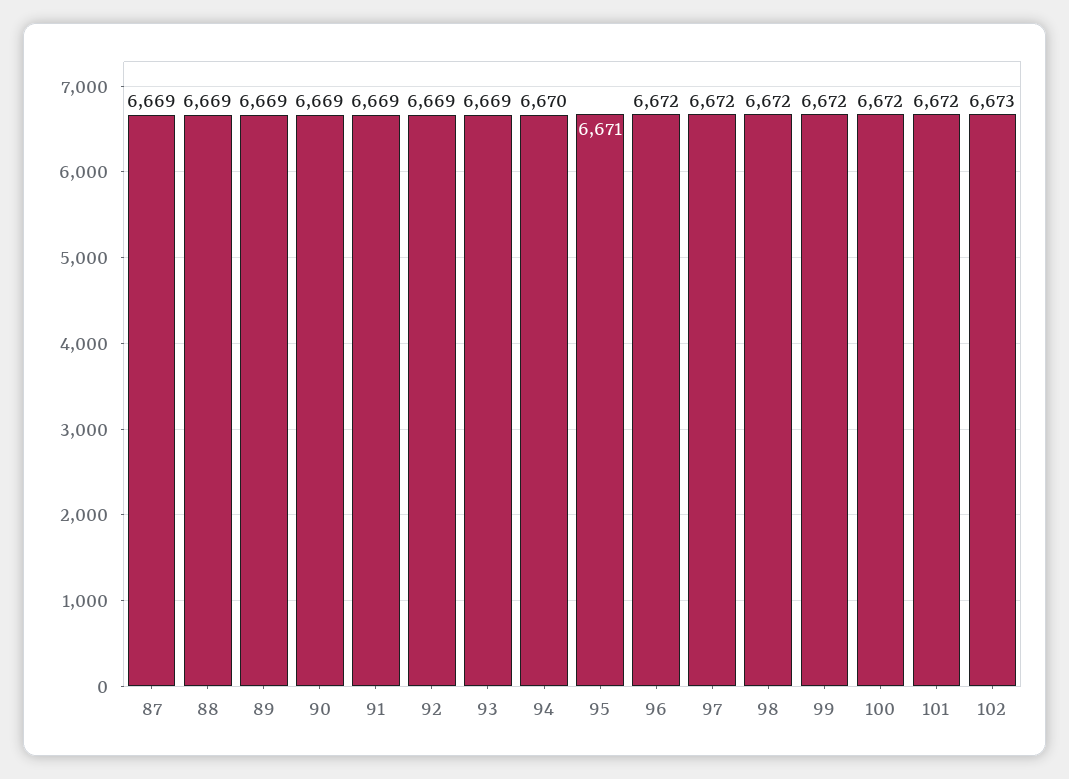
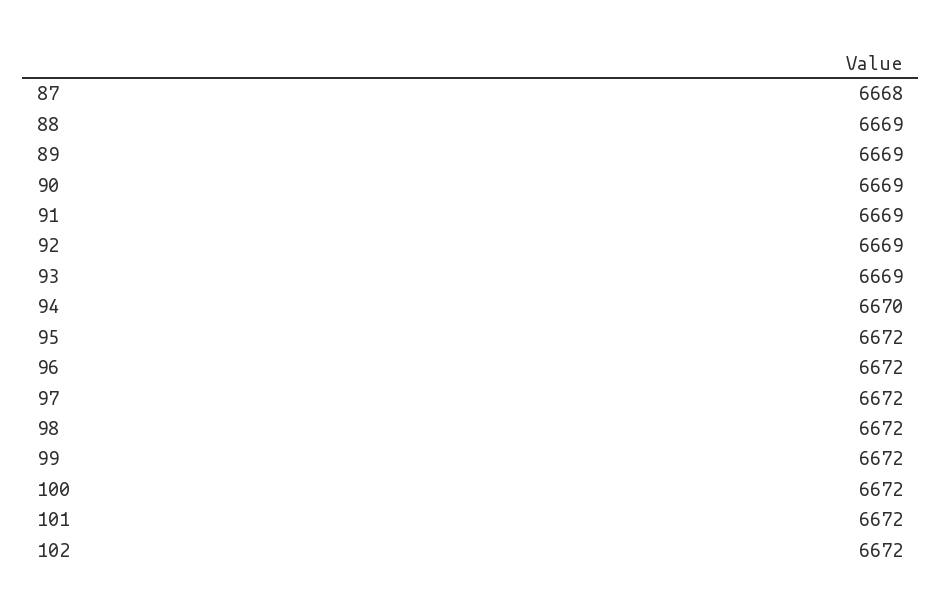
87: 6669 -> 6668
95: 6671 -> 6672
102: 6673 -> 6672

